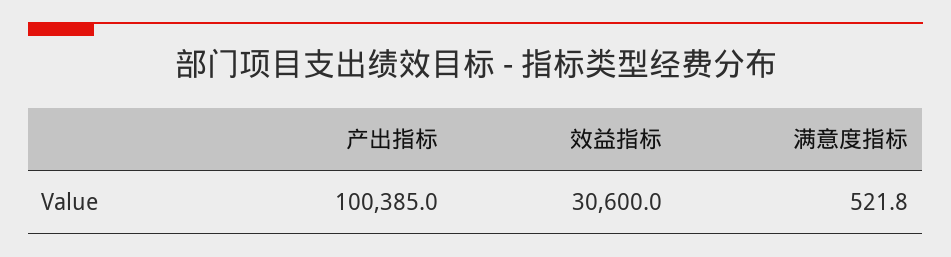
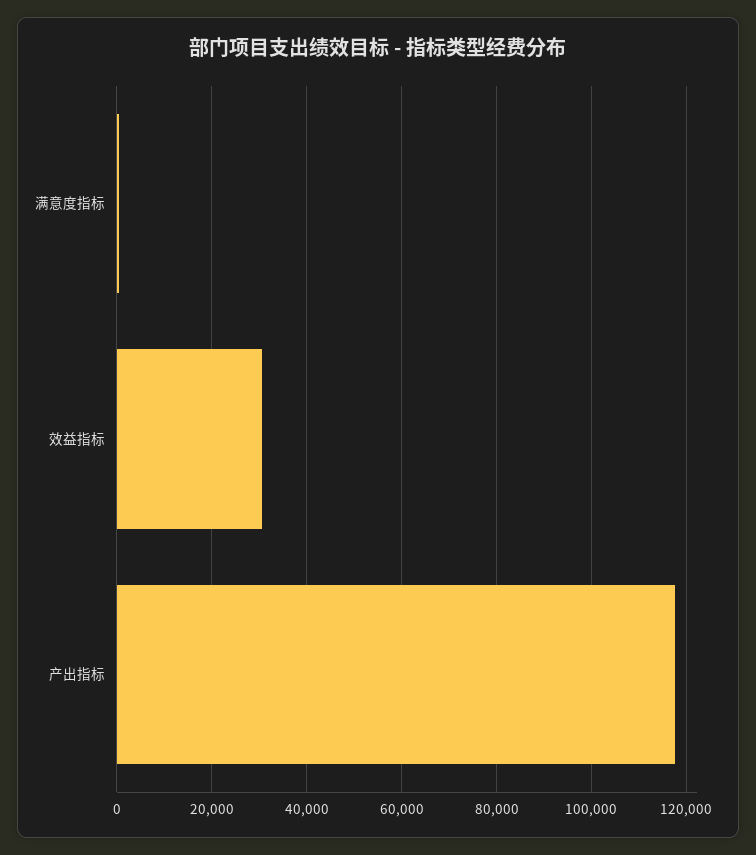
产出指标: 100385 -> 118000

